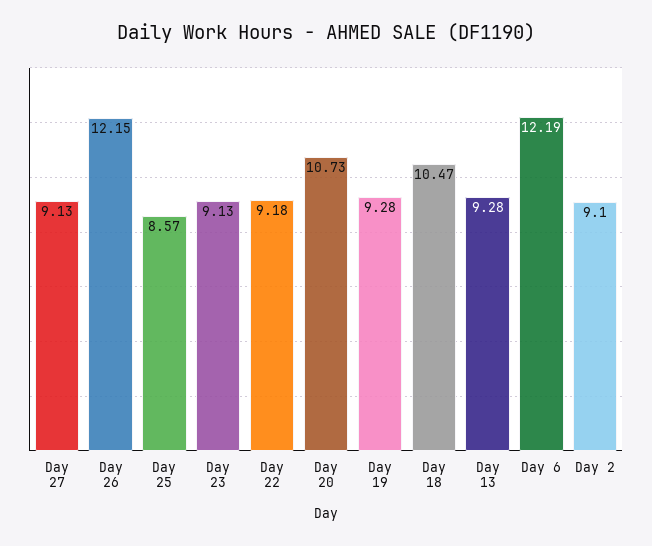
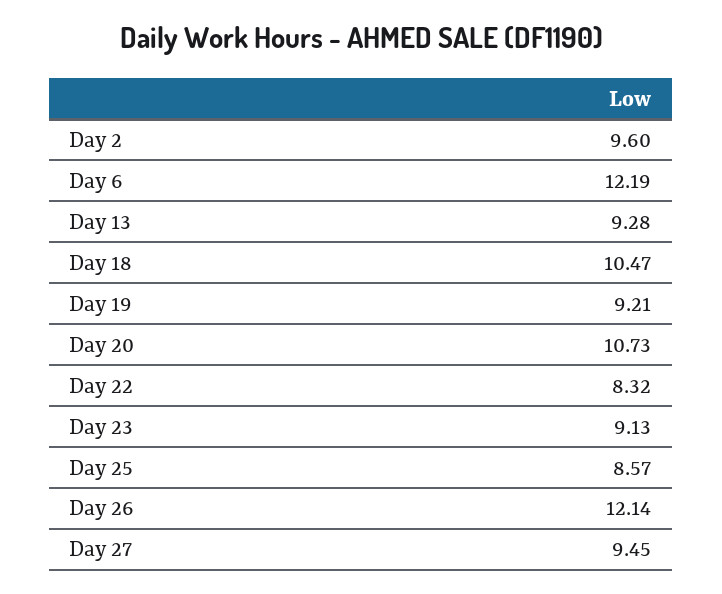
Day 27: 9.13 -> 9.45
Day 26: 12.15 -> 12.14
Day 22: 9.18 -> 8.32
Day 19: 9.28 -> 9.21
Day 2: 9.1 -> 9.6

